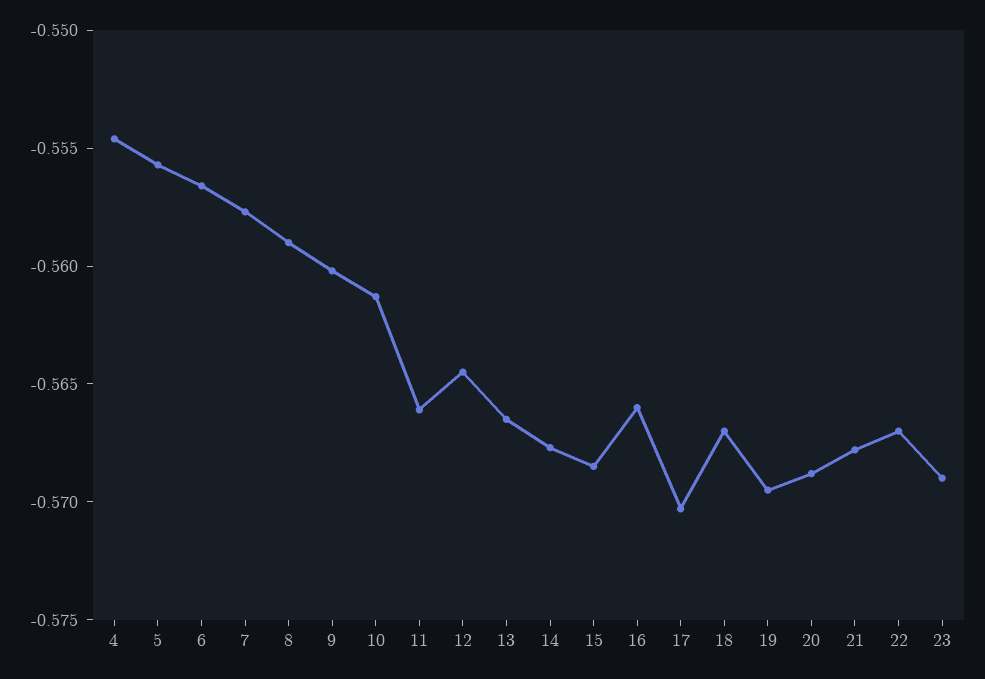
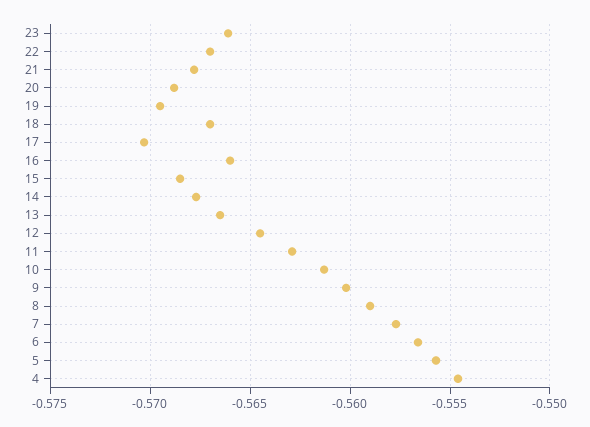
11: -0.566 -> -0.563
23: -0.569 -> -0.566

